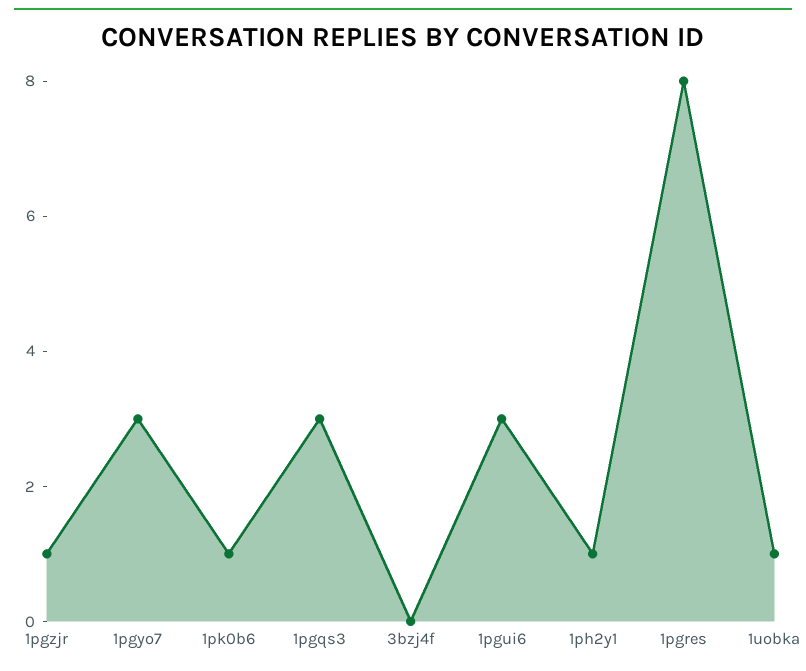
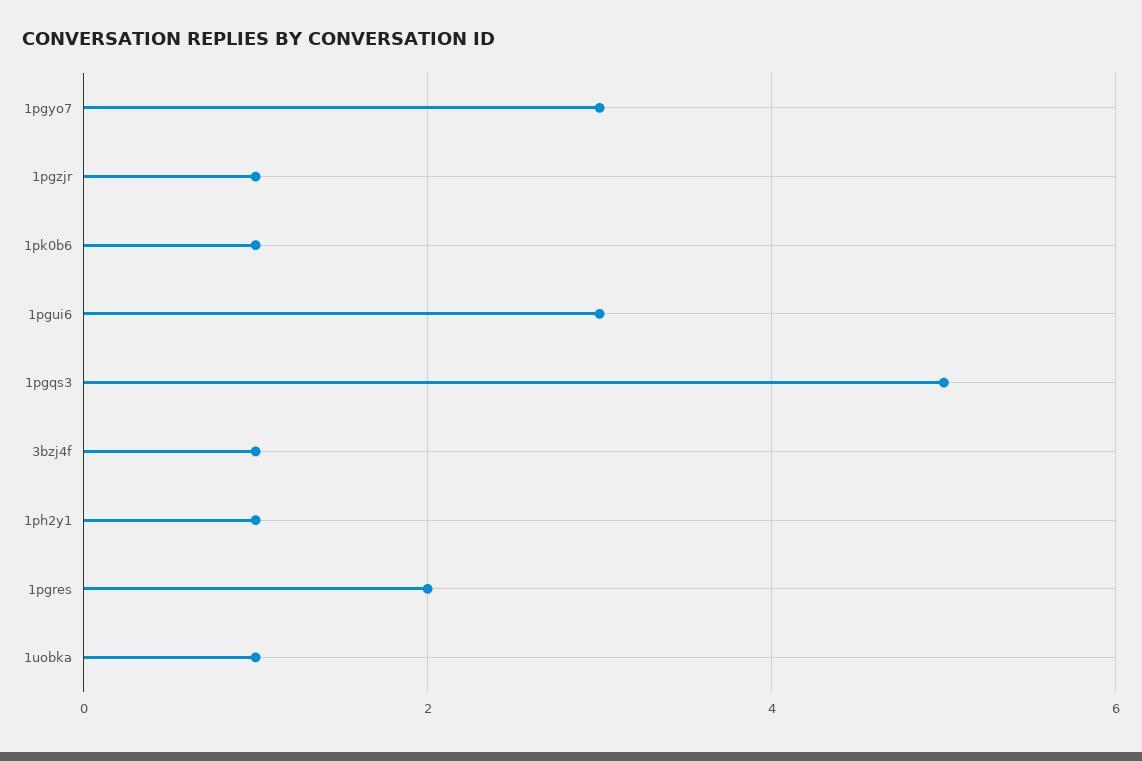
1pgqs3: 3 -> 5
3bzj4f: 0 -> 1
1pgres: 8 -> 2

